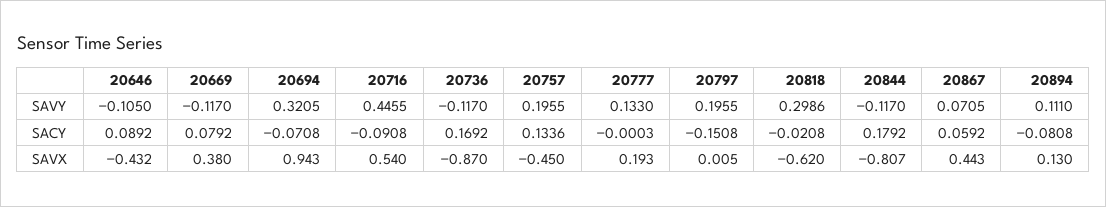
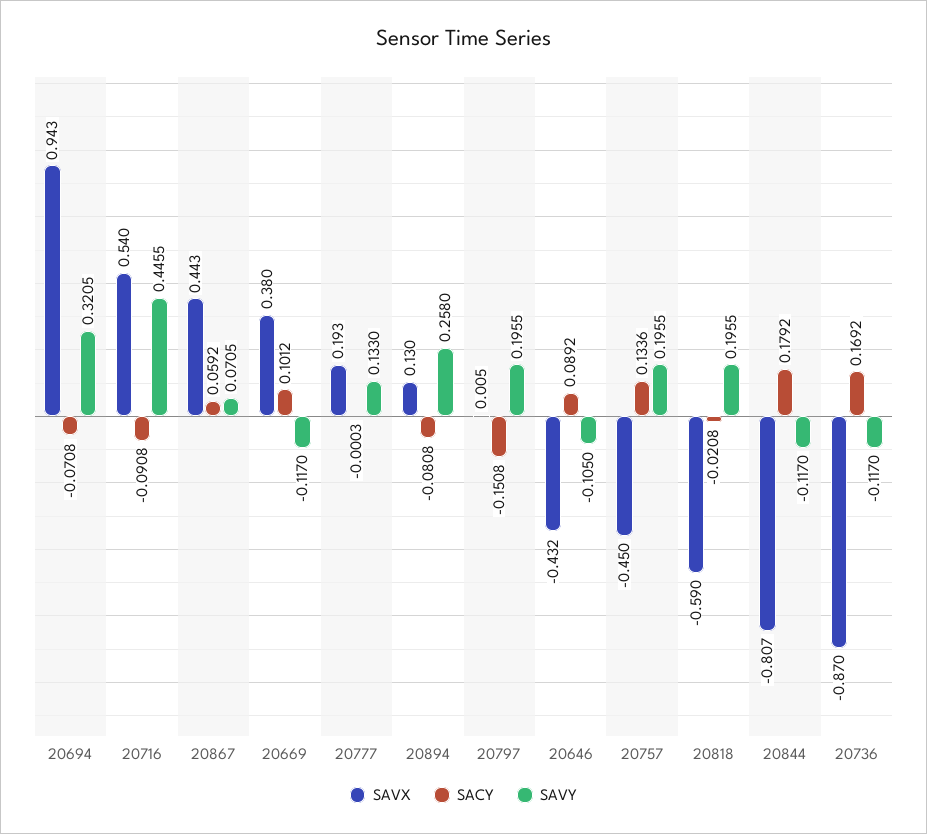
SAVY, 20818: 0.2986 -> 0.1955
SAVY, 20894: 0.111 -> 0.258
SACY, 20669: 0.0792 -> 0.1012
SAVX, 20818: -0.62 -> -0.59

